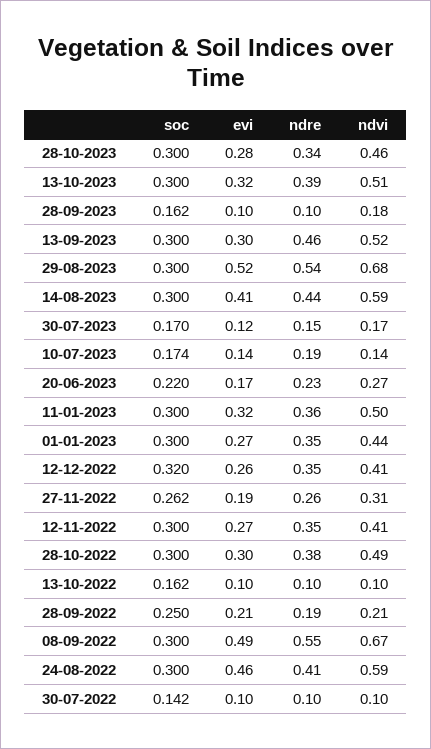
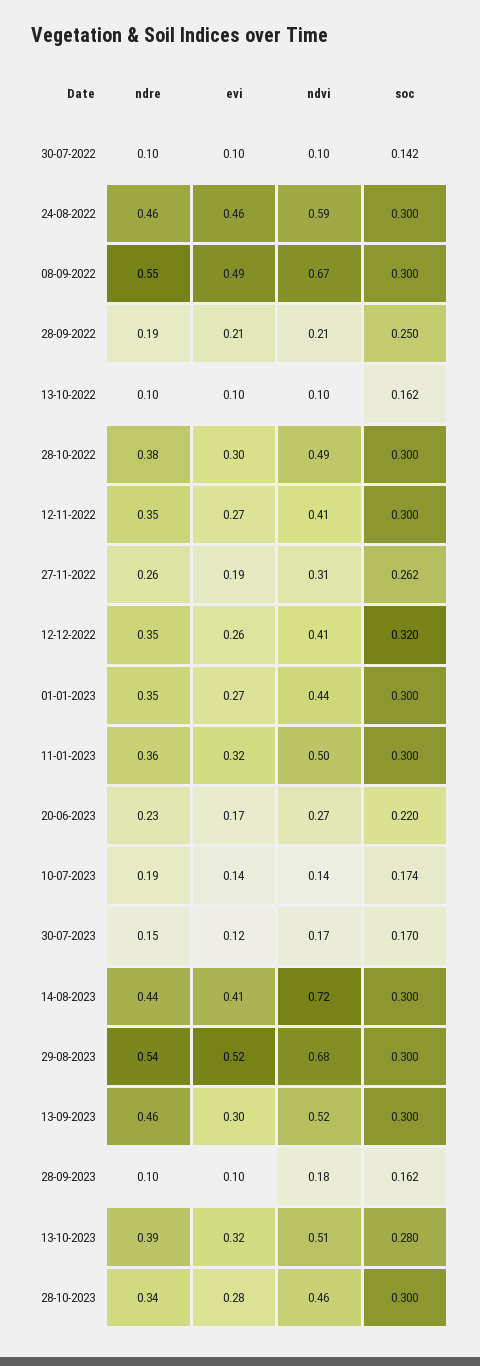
soc, 13-10-2023: 0.3 -> 0.28
ndvi, 14-08-2023: 0.59 -> 0.72
ndre, 24-08-2022: 0.41 -> 0.46

